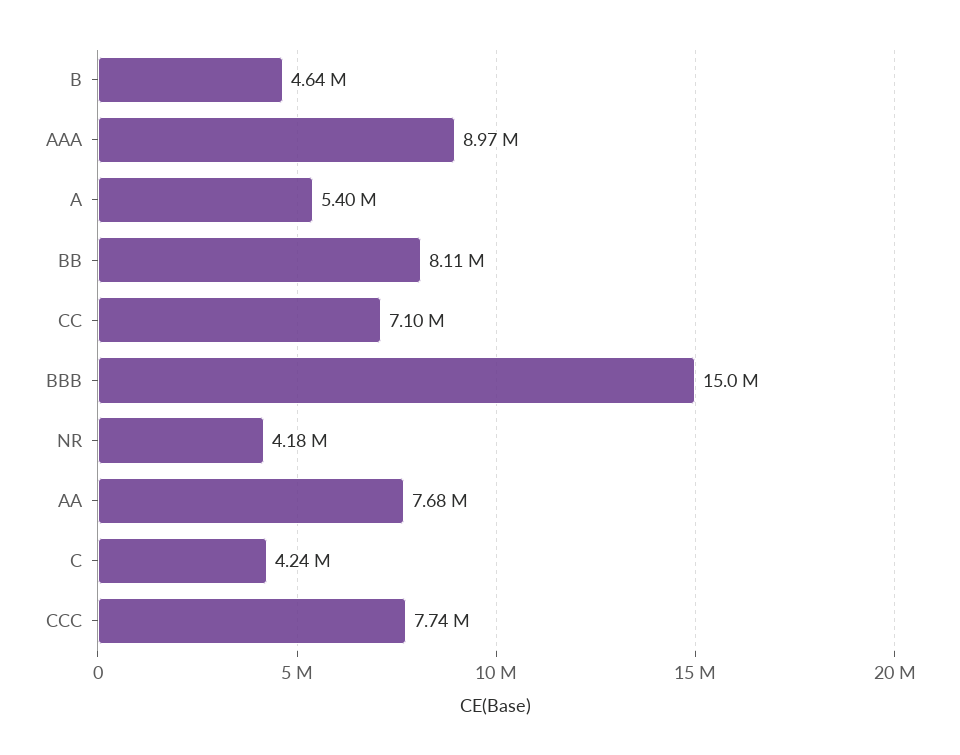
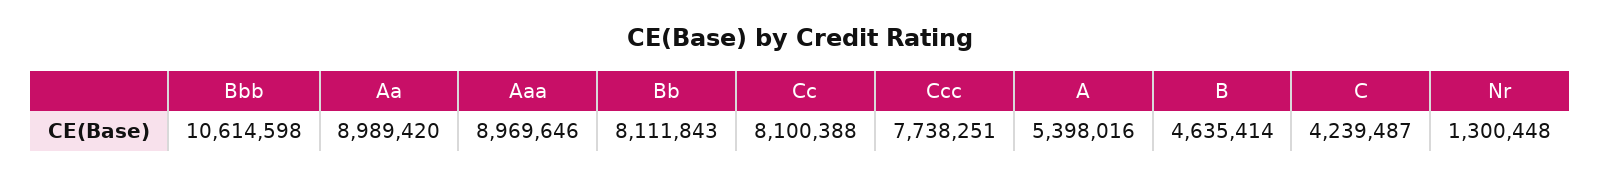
CC: 7100000 -> 8100388
BBB: 15000000 -> 10614598
NR: 4180000 -> 1300448
AA: 7680000 -> 8989420

